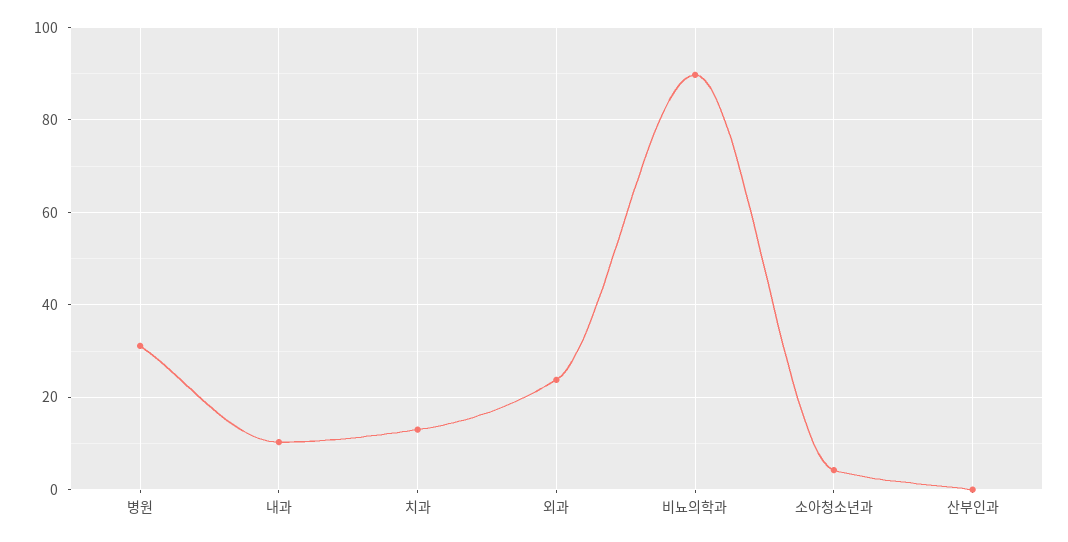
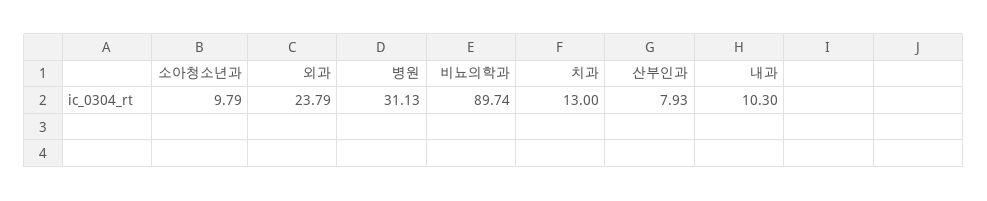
소아청소년과: 4 -> 9.79
산부인과: 0 -> 7.93

